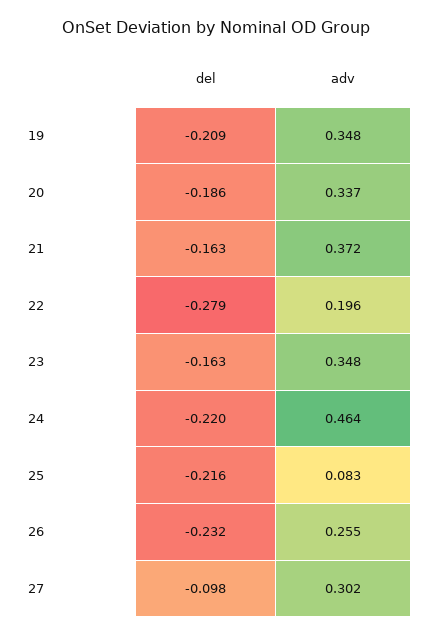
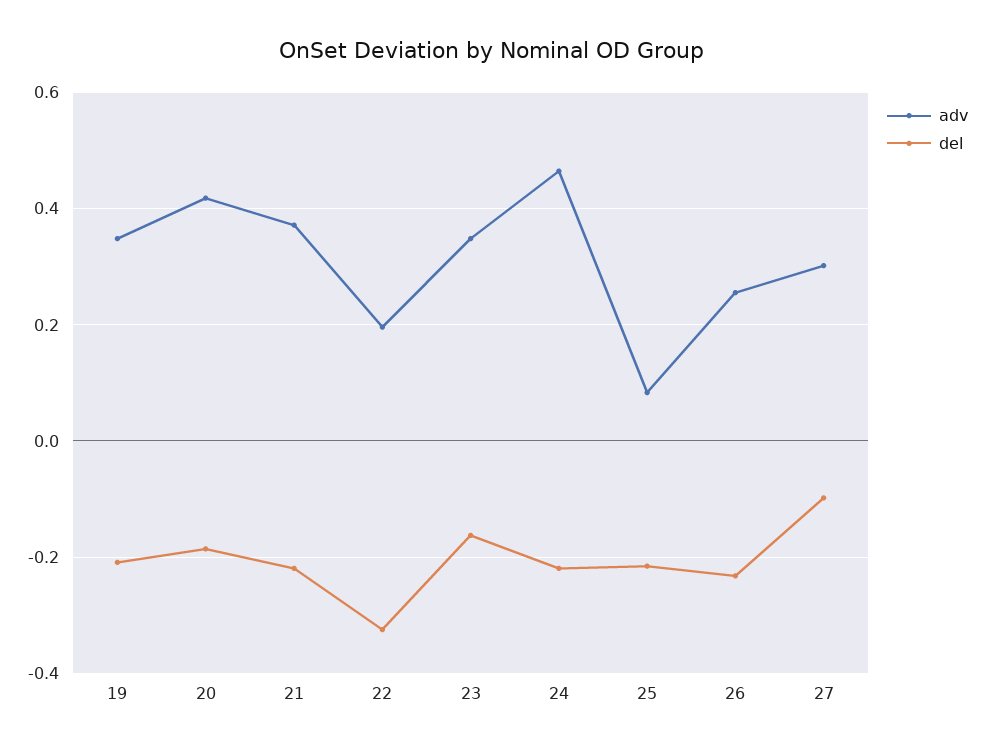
adv, 20: 0.337 -> 0.42
del, 21: -0.163 -> -0.22
del, 22: -0.279 -> -0.32

